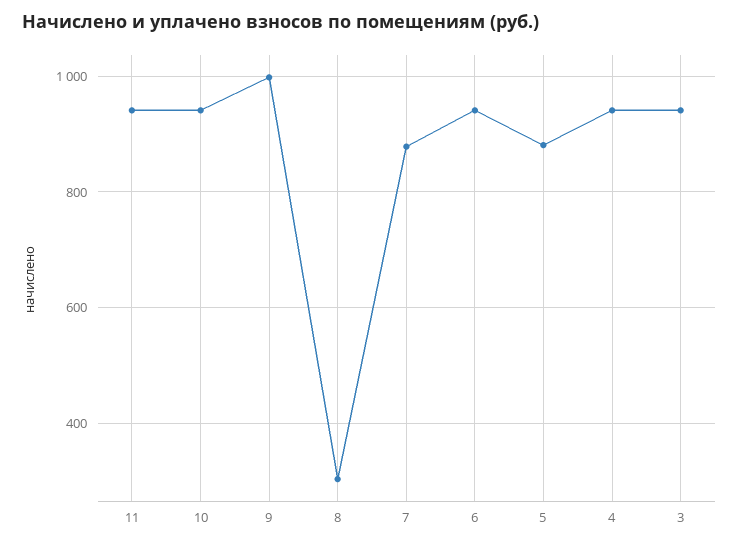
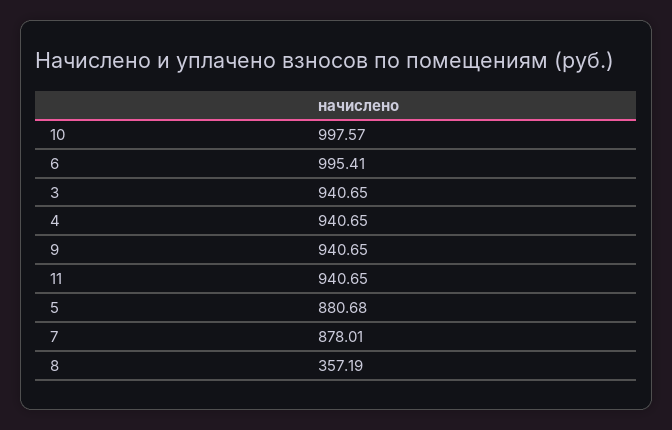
10: 940 -> 997.57
9: 1000 -> 940.65
8: 300 -> 357.19
6: 940 -> 995.41

